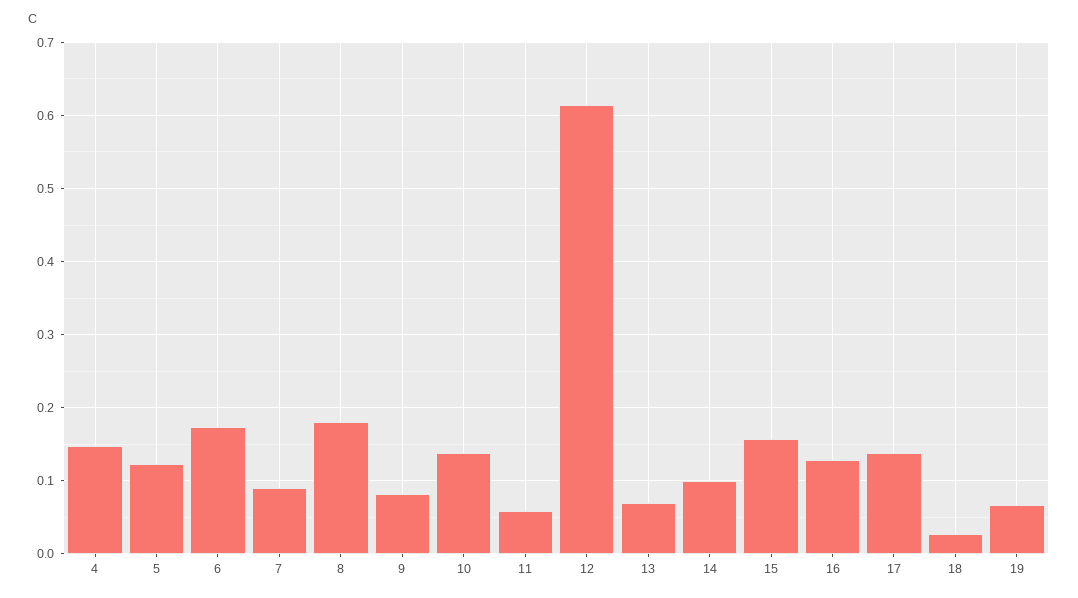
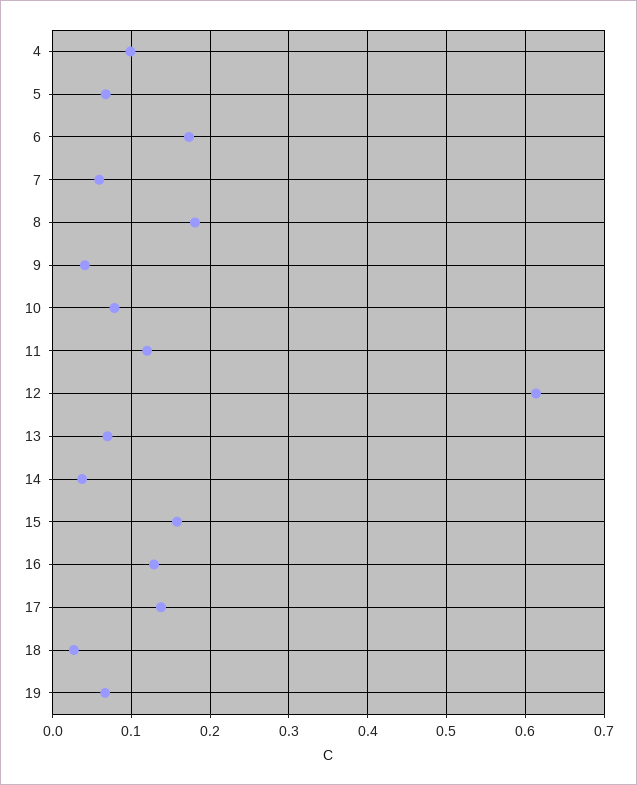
4: 0.15 -> 0.1
5: 0.12 -> 0.07
7: 0.09 -> 0.06
9: 0.08 -> 0.04
10: 0.14 -> 0.08
11: 0.06 -> 0.12
14: 0.1 -> 0.04

